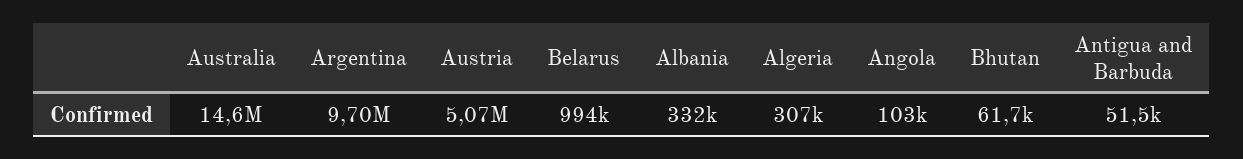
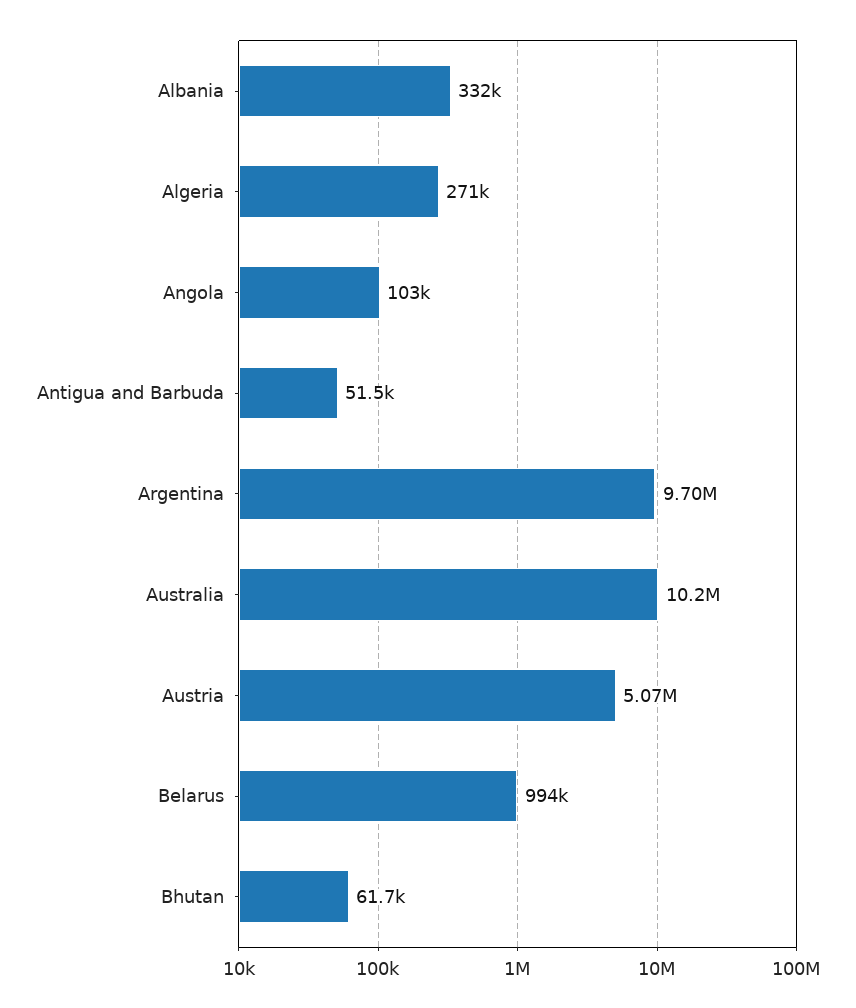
Australia: 14600000 -> 10200000
Algeria: 307000 -> 271000

